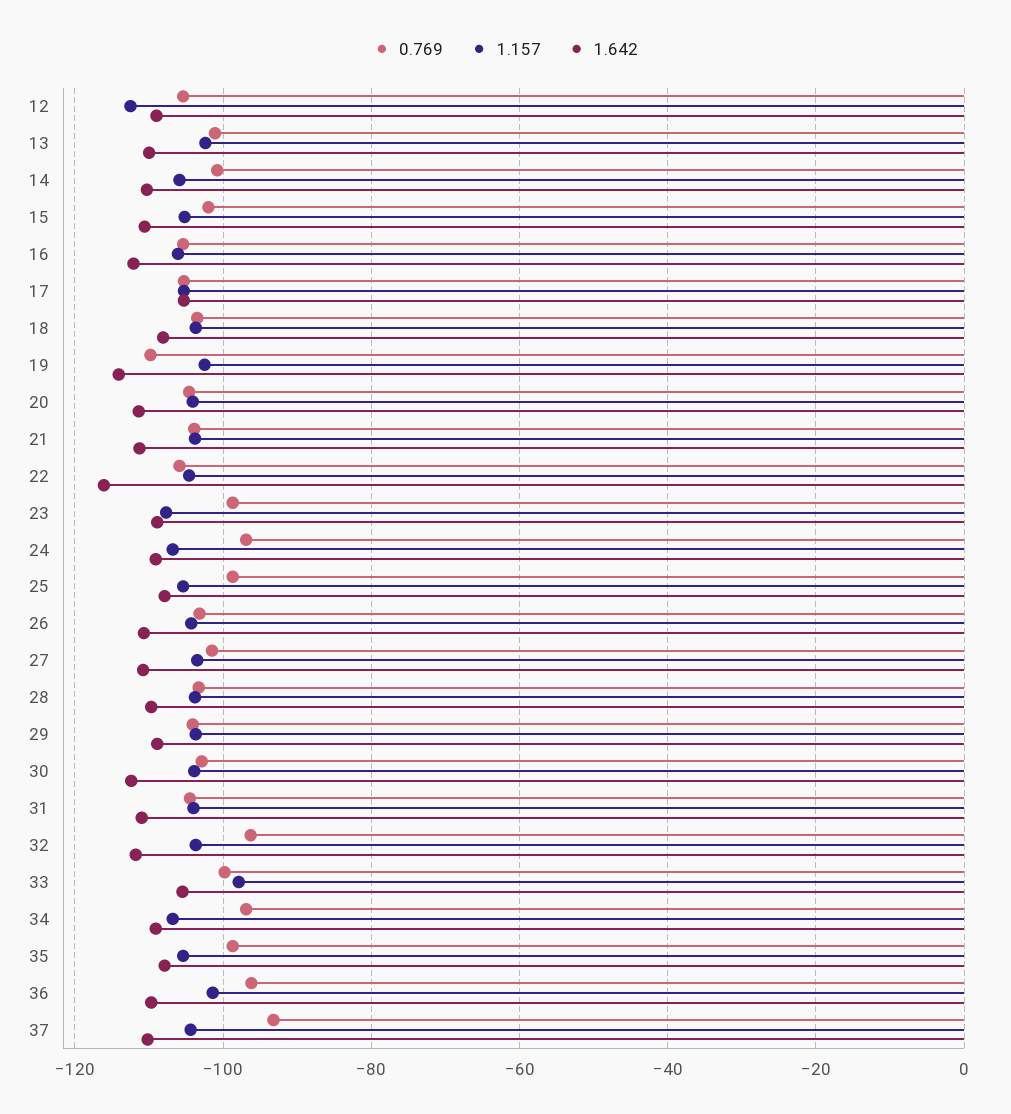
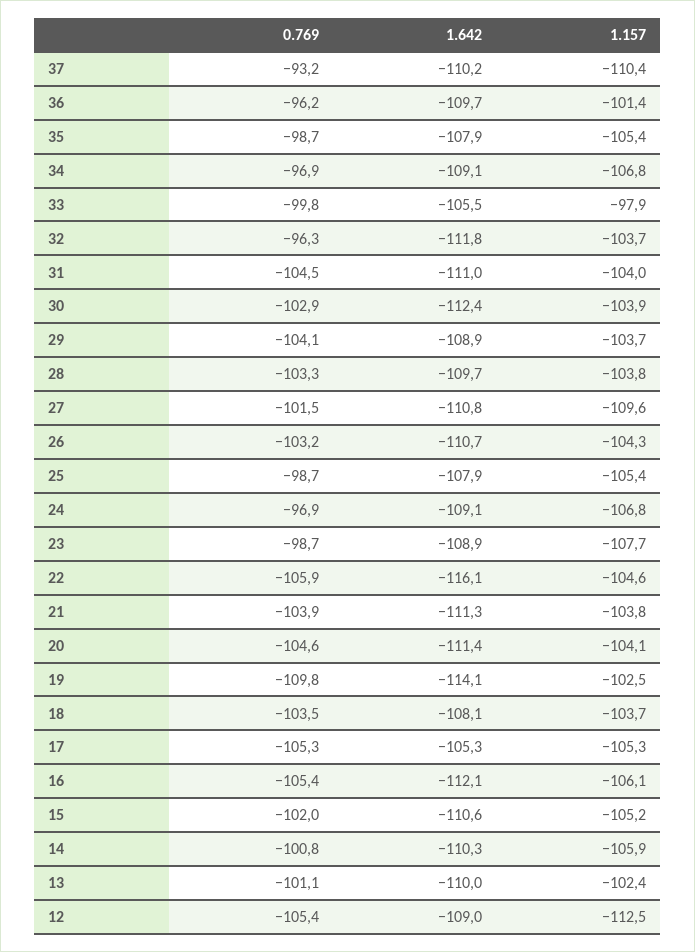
1.157, 27: -104 -> -109.6
1.157, 37: -104 -> -110.4

